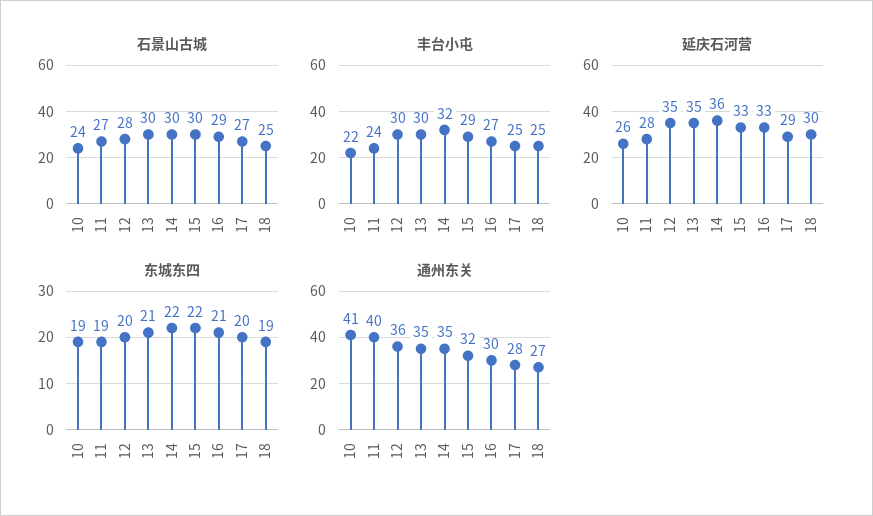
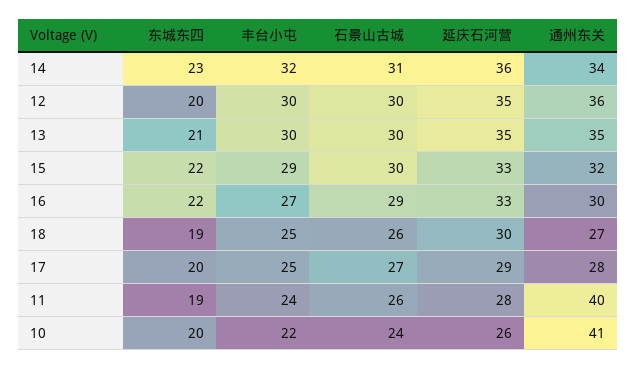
石景山古城, 11: 27 -> 26
石景山古城, 12: 28 -> 30
石景山古城, 14: 30 -> 31
石景山古城, 18: 25 -> 26
东城东四, 10: 19 -> 20
东城东四, 14: 22 -> 23
东城东四, 16: 21 -> 22
通州东关, 14: 35 -> 34

